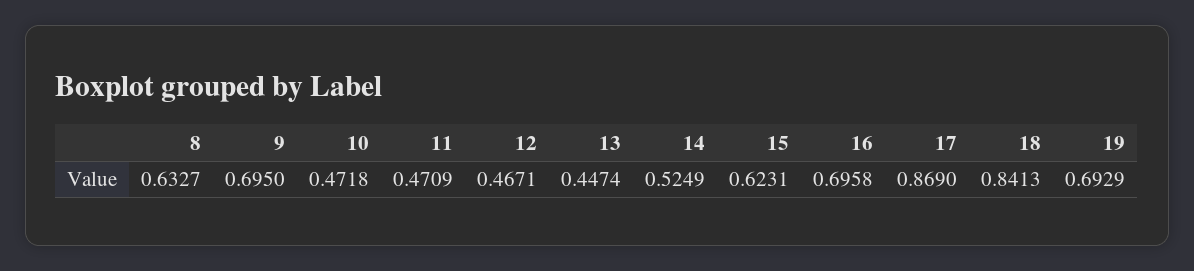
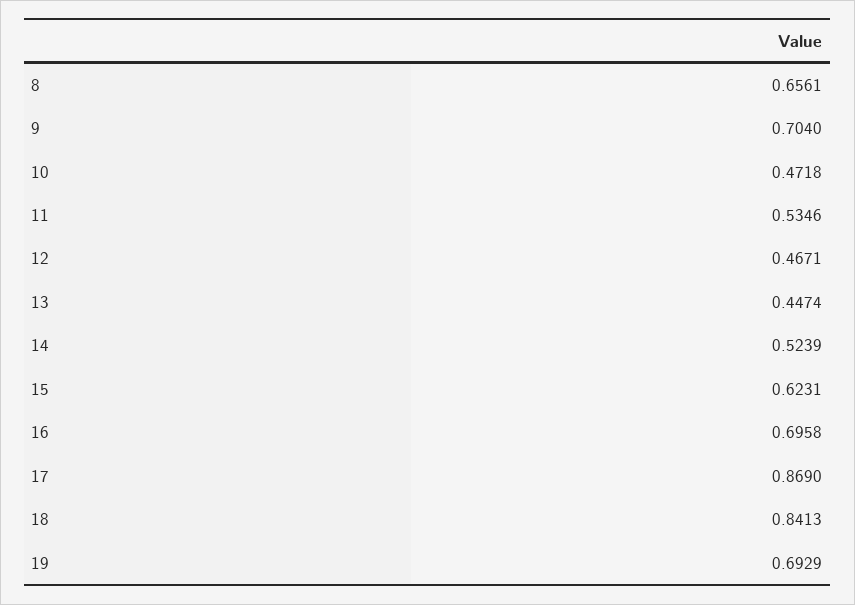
8: 0.6327 -> 0.6561
9: 0.695 -> 0.704
11: 0.4709 -> 0.5346
14: 0.5249 -> 0.5239

